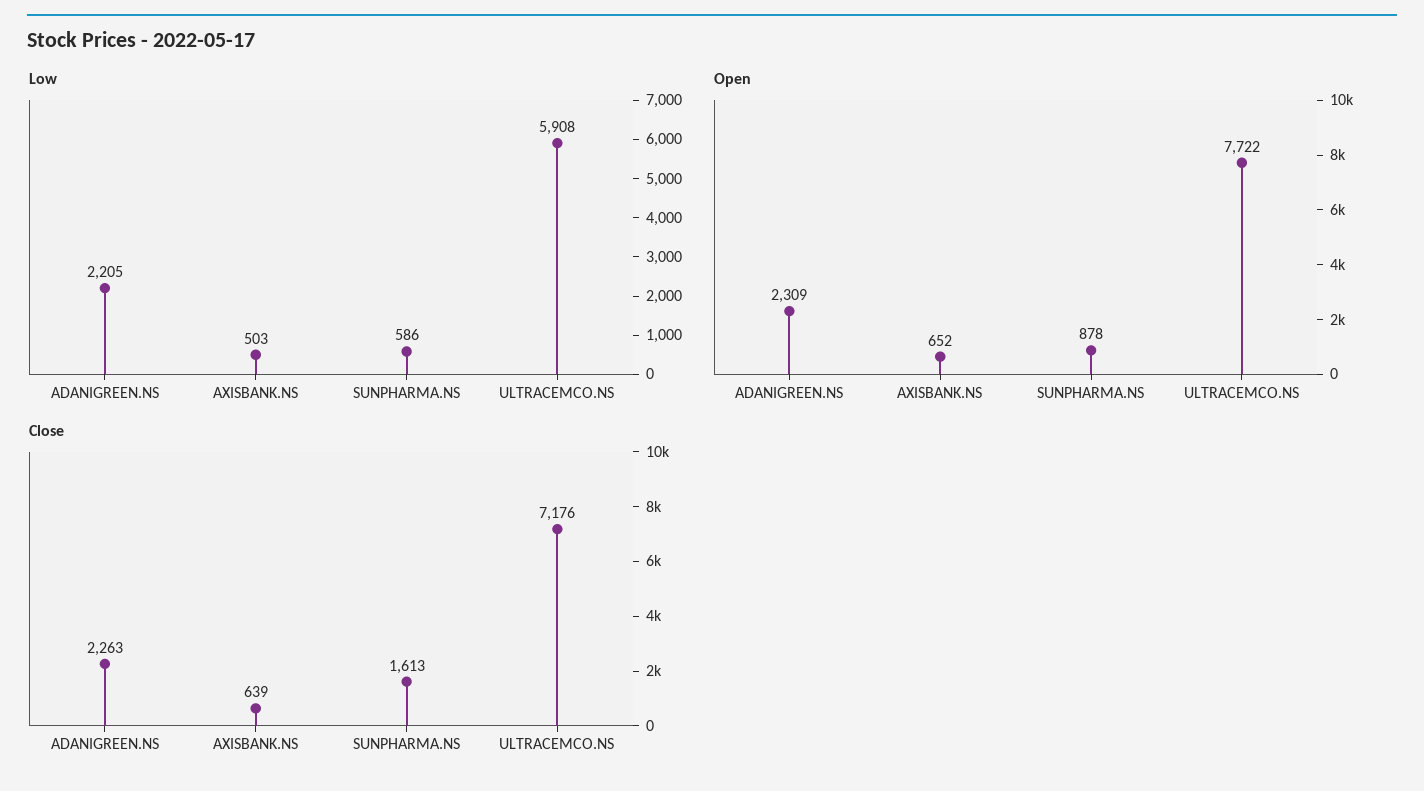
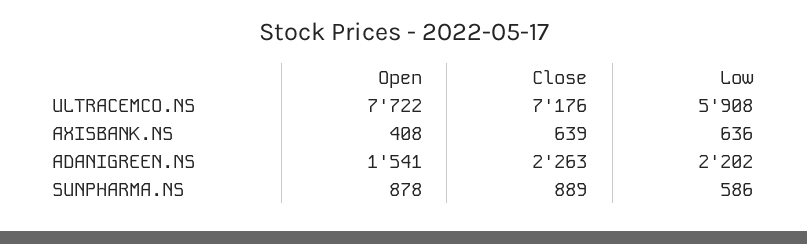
Low, ADANIGREEN.NS: 2205 -> 2202
Low, AXISBANK.NS: 503 -> 636
Open, ADANIGREEN.NS: 2309 -> 1541
Open, AXISBANK.NS: 652 -> 408
Close, SUNPHARMA.NS: 1613 -> 889

